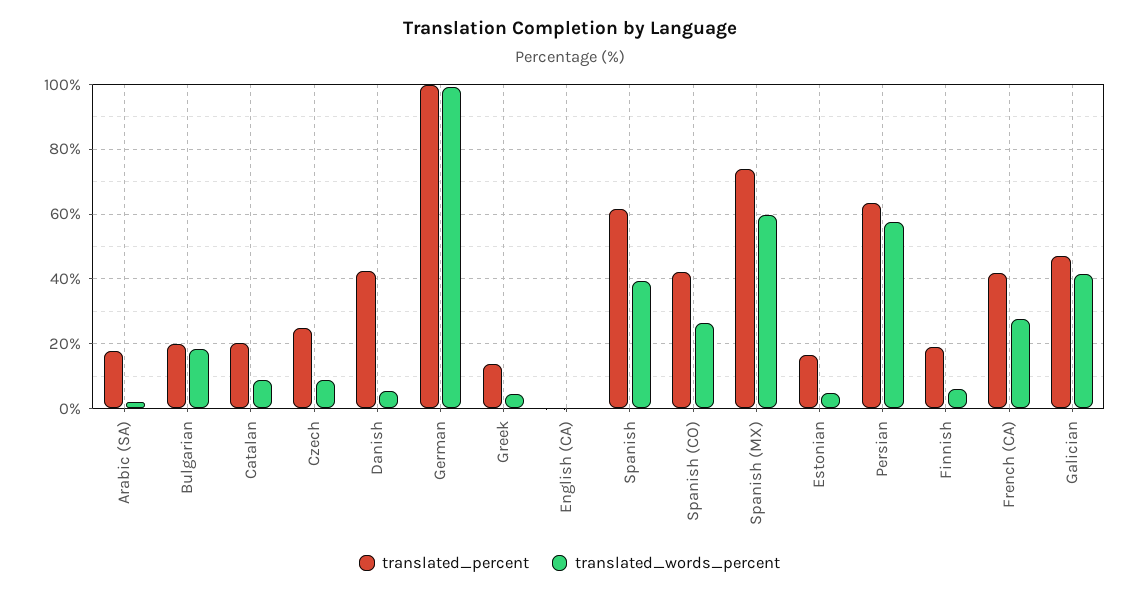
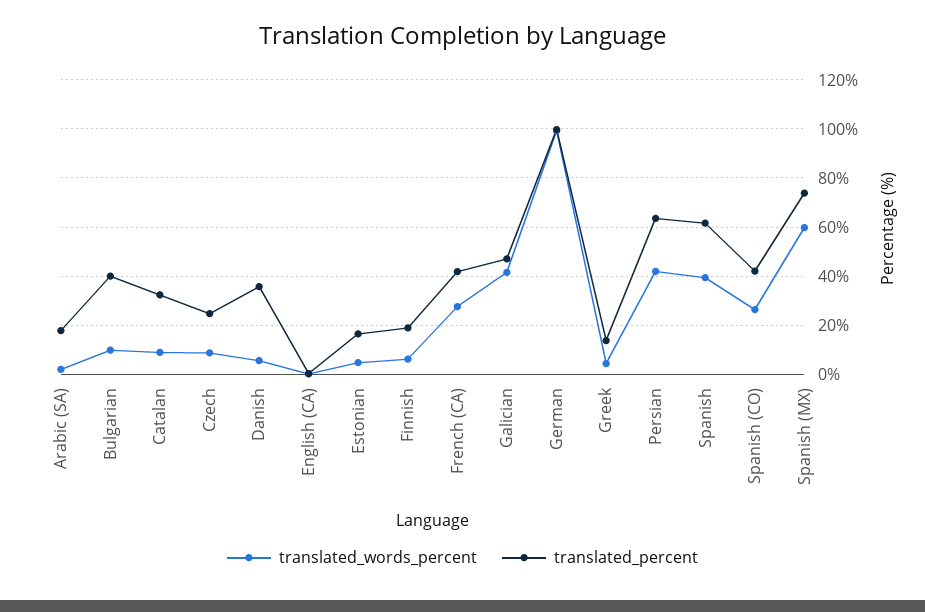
translated_percent, Bulgarian: 20 -> 40
translated_words_percent, Bulgarian: 18 -> 10
translated_percent, Catalan: 20 -> 32.5
translated_percent, Danish: 42 -> 35
translated_words_percent, Persian: 58 -> 42.5

